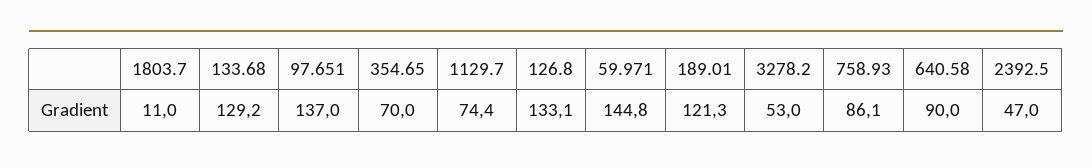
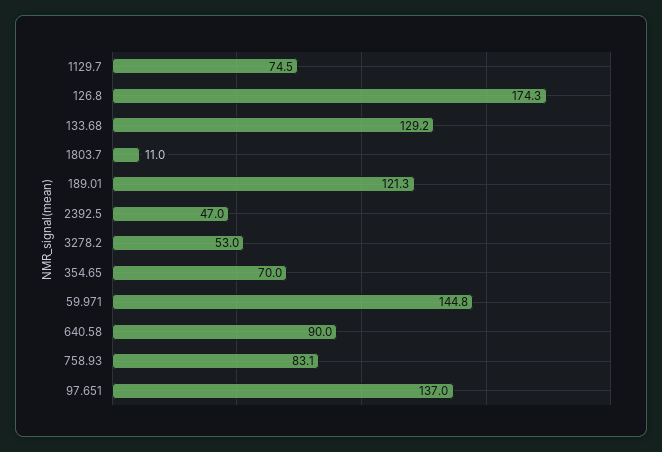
1129.7: 74.4 -> 74.5
126.8: 133.1 -> 174.3
758.93: 86.1 -> 83.1

